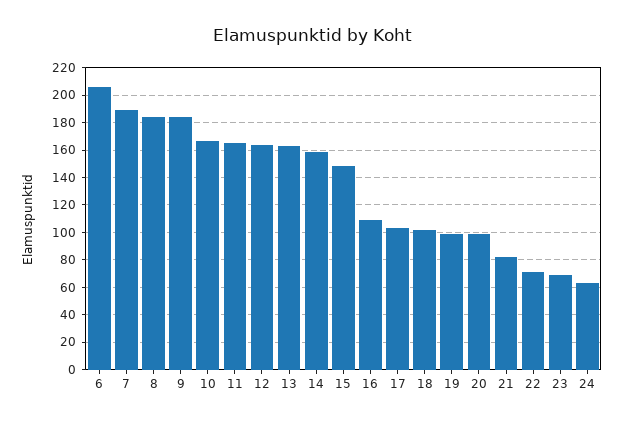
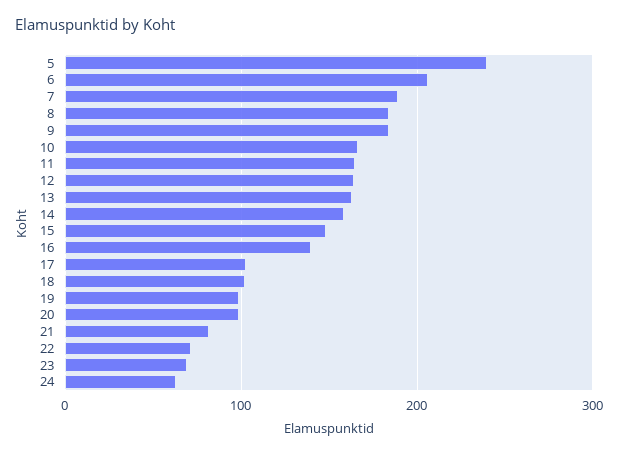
16: 110 -> 140
5: none -> 240

